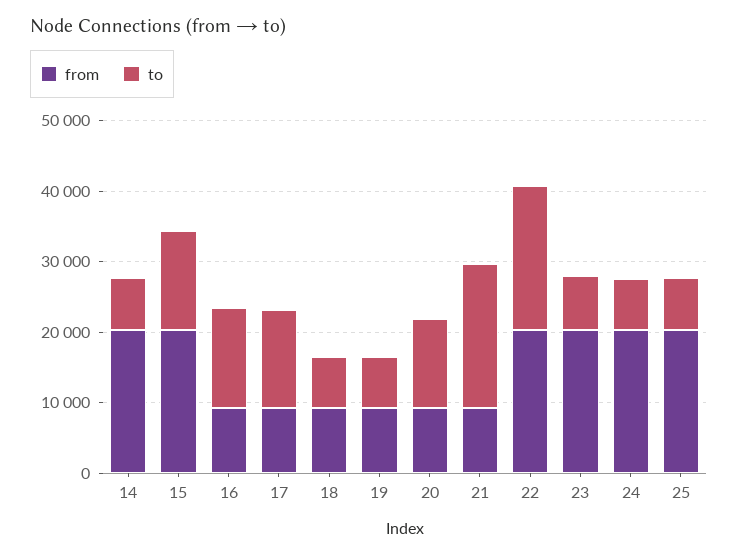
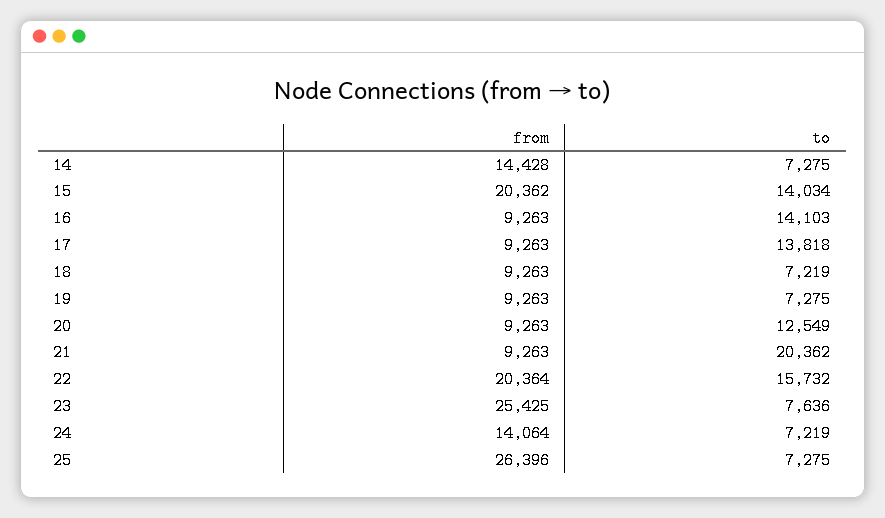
from, 14: 20000 -> 14428
to, 22: 20000 -> 15732
from, 23: 20000 -> 25425
from, 24: 20000 -> 14064
from, 25: 20000 -> 26396

